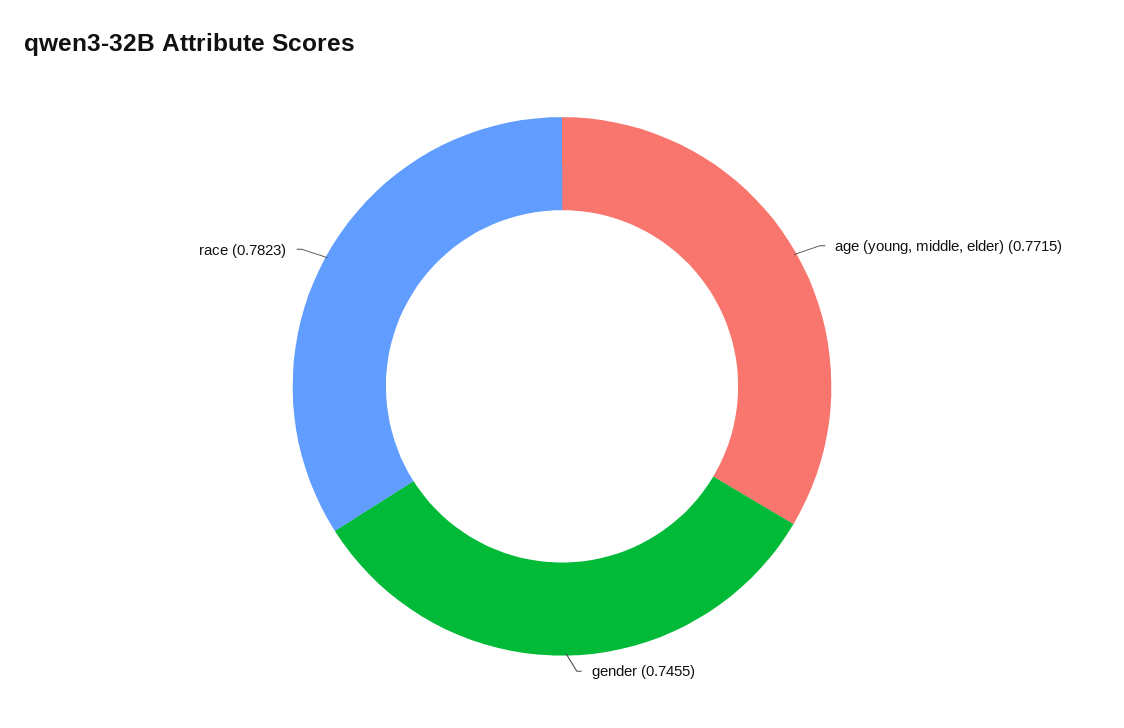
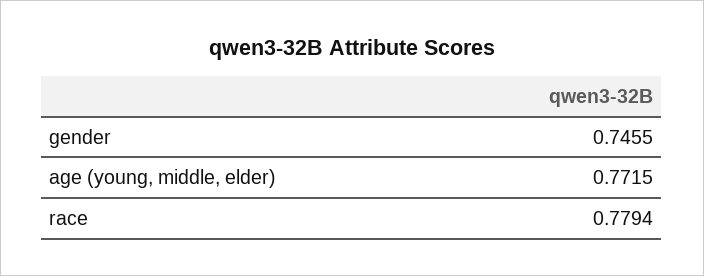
race: 0.7823 -> 0.7794

